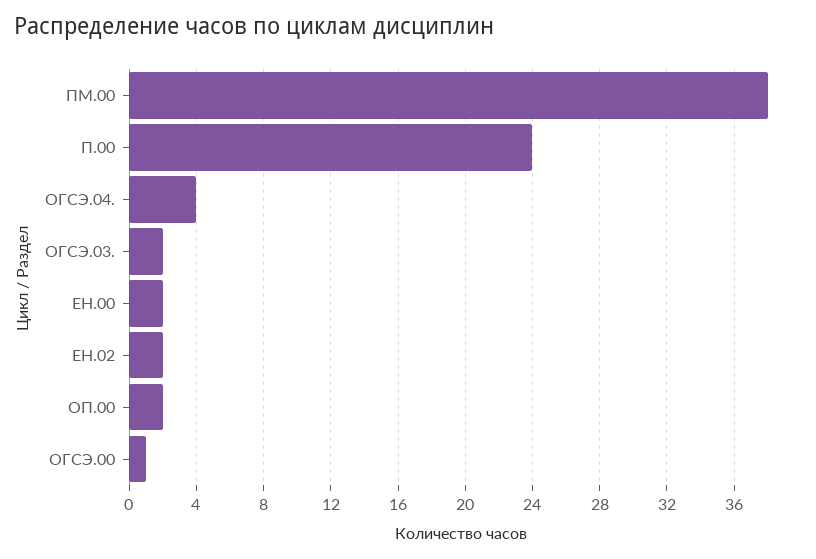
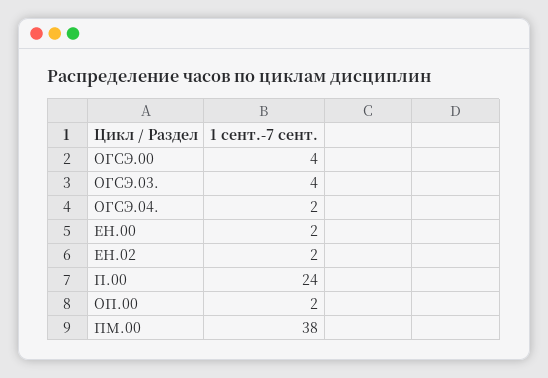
ОГСЭ.04.: 4 -> 2
ОГСЭ.03.: 2 -> 4
ОГСЭ.00: 1 -> 4

